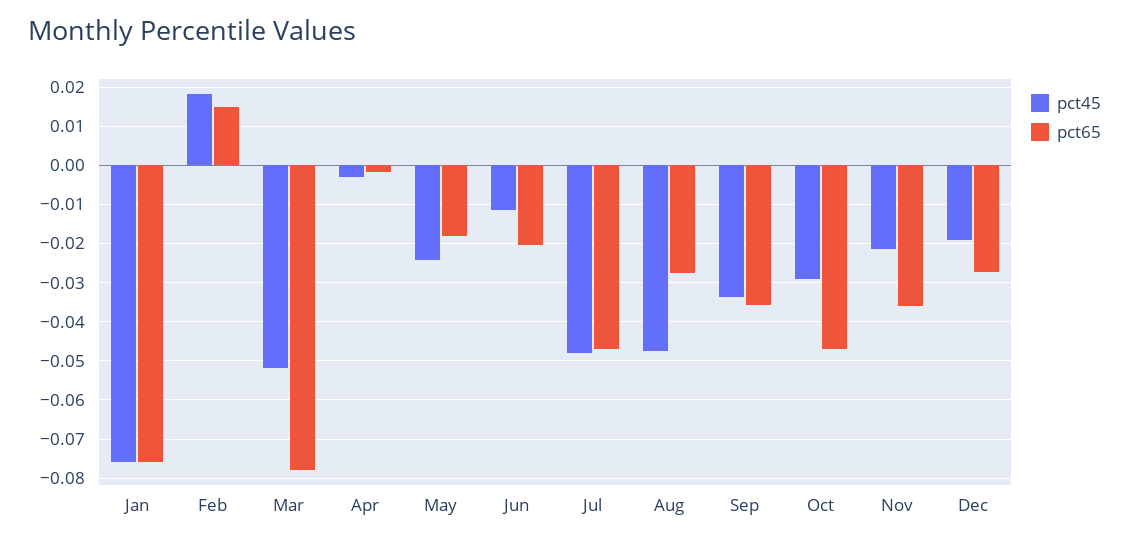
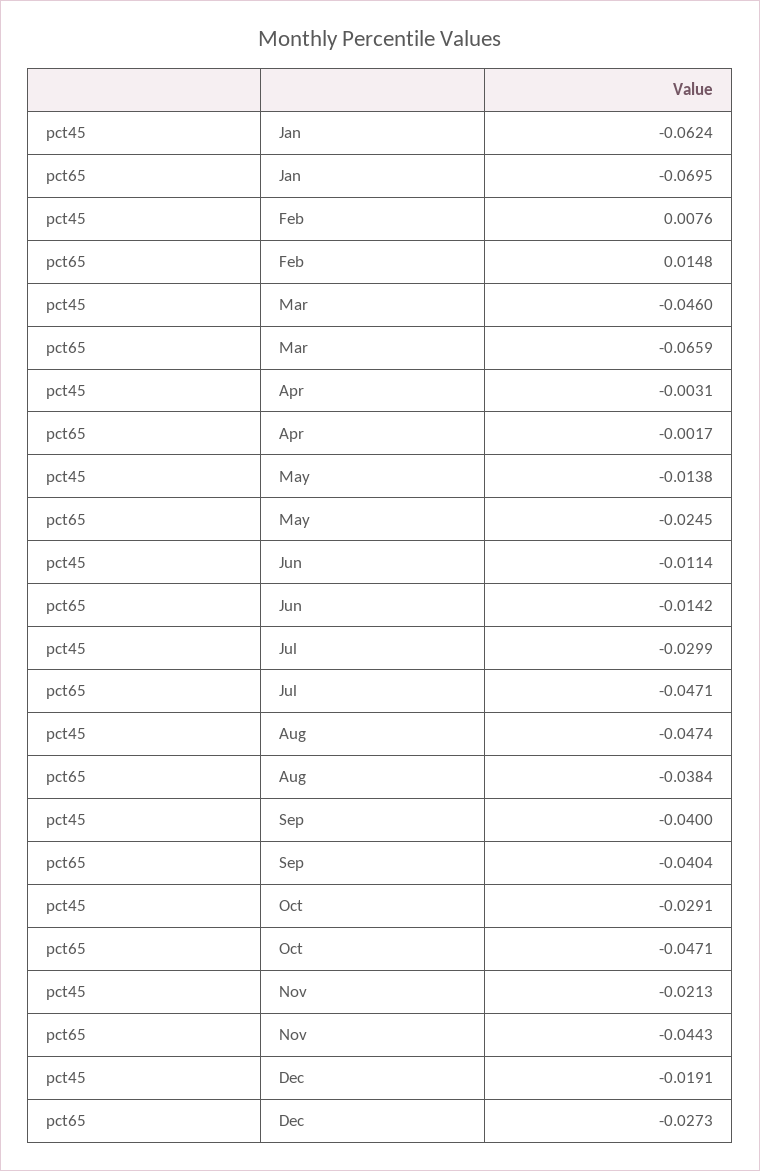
pct45, Jan: -0.076 -> -0.0624
pct65, Jan: -0.076 -> -0.0695
pct45, Feb: 0.018 -> 0.0076
pct45, Mar: -0.052 -> -0.046
pct65, Mar: -0.078 -> -0.0659
pct45, May: -0.024 -> -0.0138
pct65, May: -0.018 -> -0.0245
pct65, Jun: -0.02 -> -0.0142
pct45, Jul: -0.048 -> -0.0299
pct65, Aug: -0.028 -> -0.0384
pct45, Sep: -0.034 -> -0.04
pct65, Sep: -0.036 -> -0.0404
pct65, Nov: -0.036 -> -0.0443

